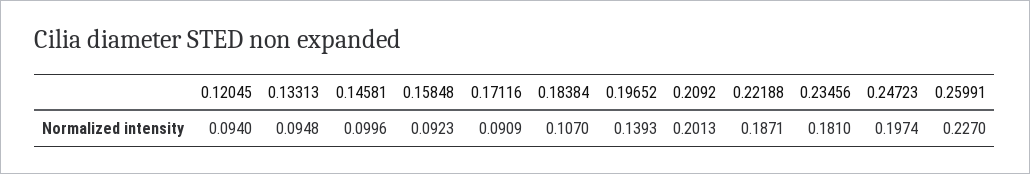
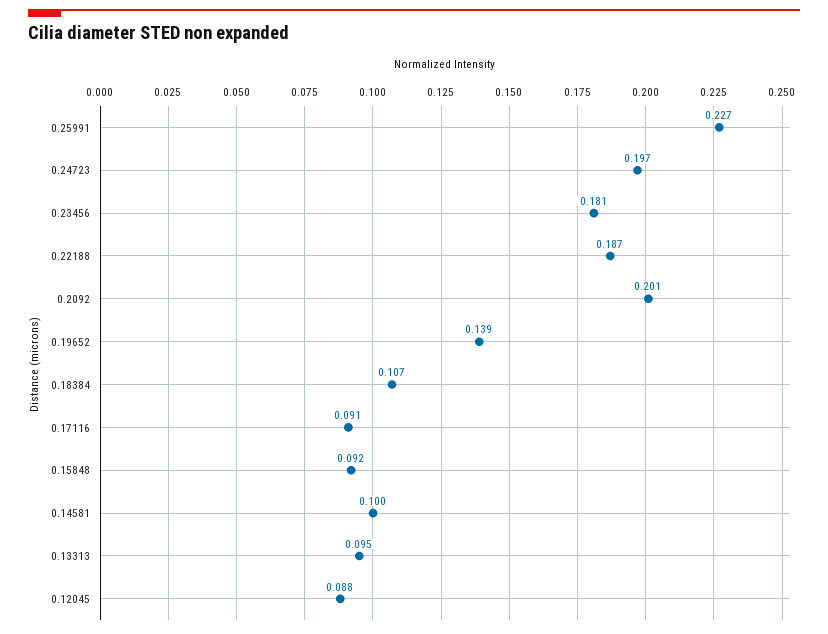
0.12045: 0.094 -> 0.088

